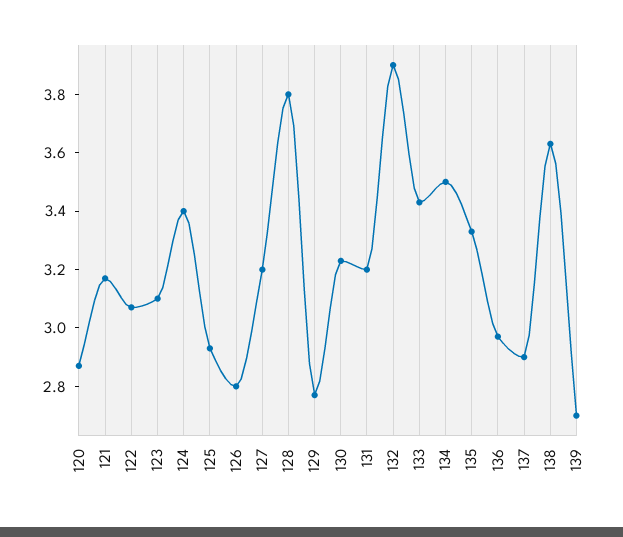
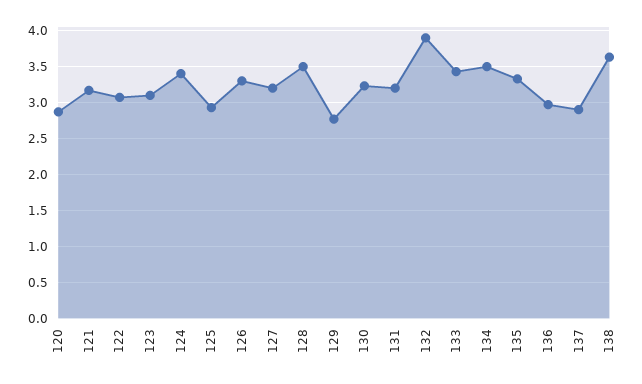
126: 2.8 -> 3.3
128: 3.8 -> 3.5
139: 2.7 -> none

